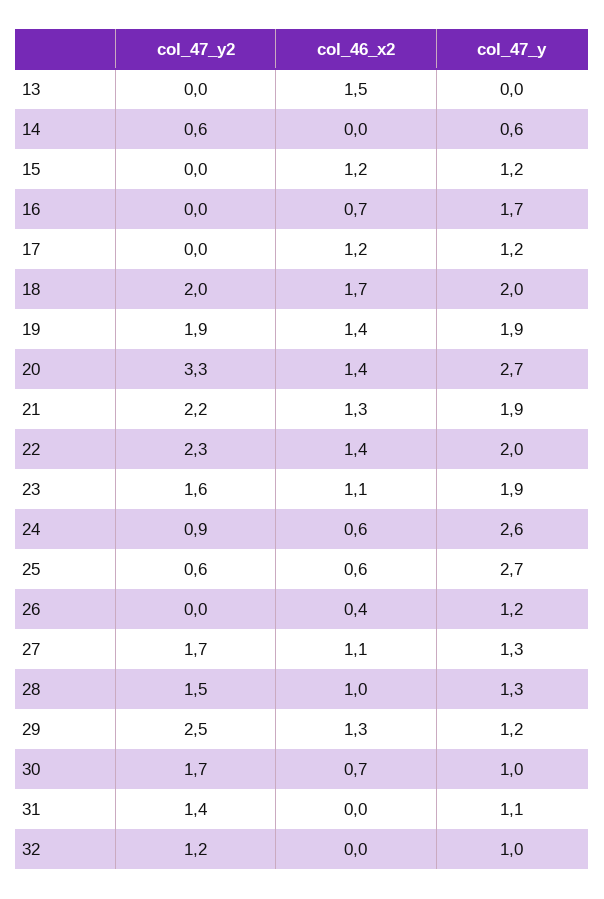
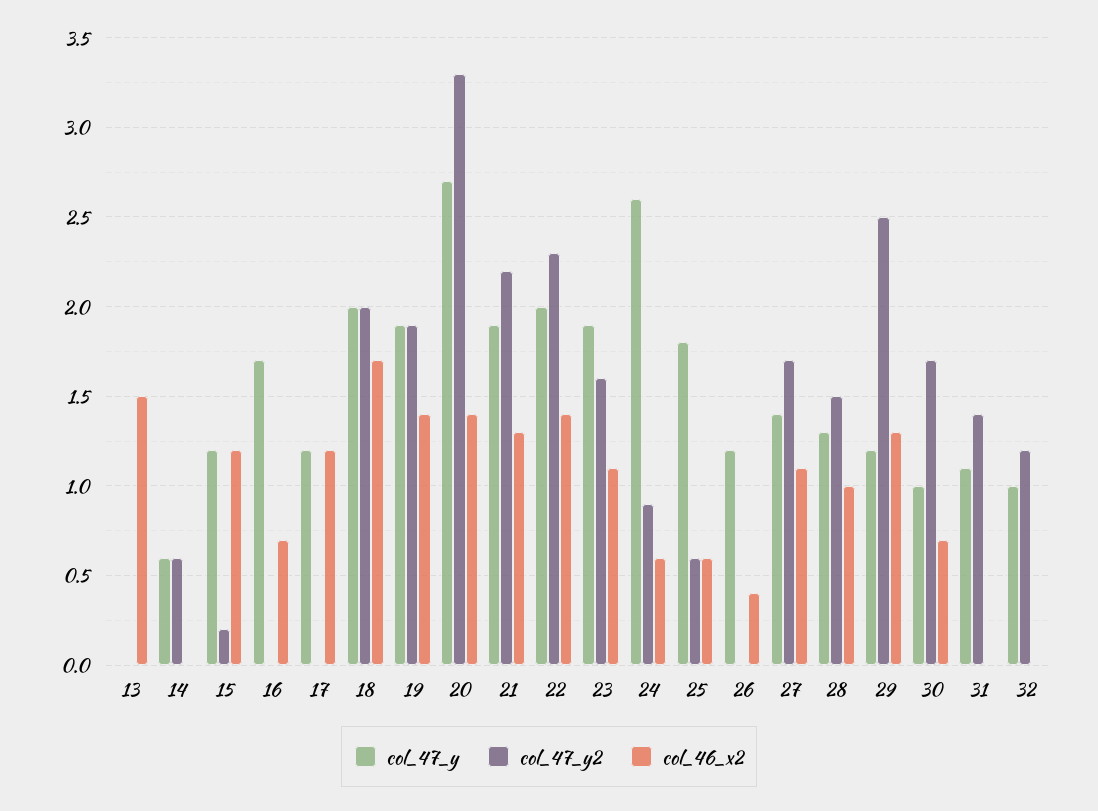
col_47_y2, 15: 0 -> 0.2
col_47_y, 25: 2.7 -> 1.8
col_47_y, 27: 1.3 -> 1.4

